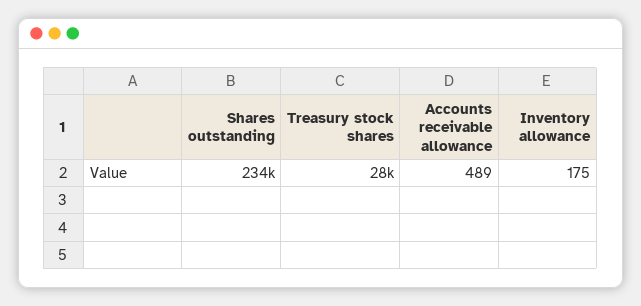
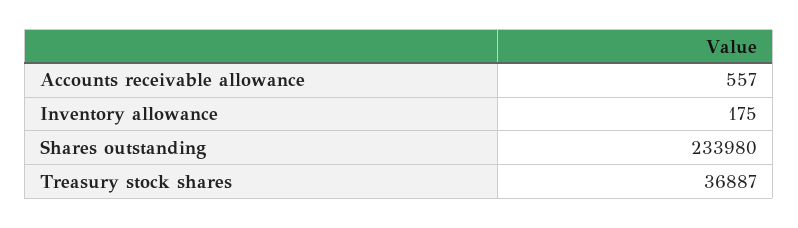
Treasury stock shares: 28000 -> 36887
Accounts receivable allowance: 489 -> 557

